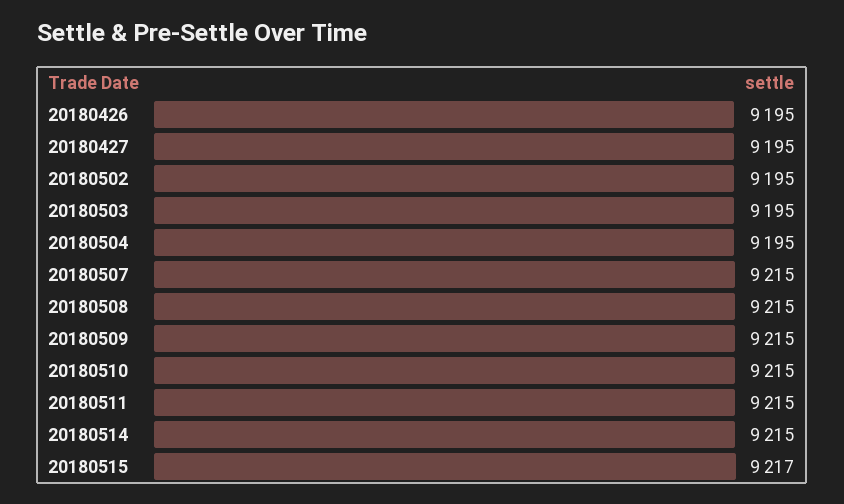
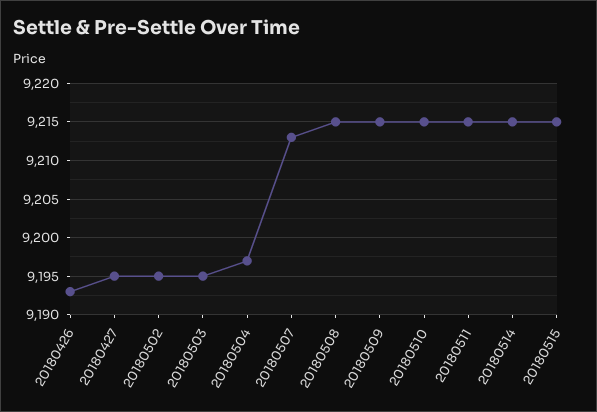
20180426: 9195 -> 9193
20180504: 9195 -> 9197
20180507: 9215 -> 9213
20180515: 9217 -> 9215

